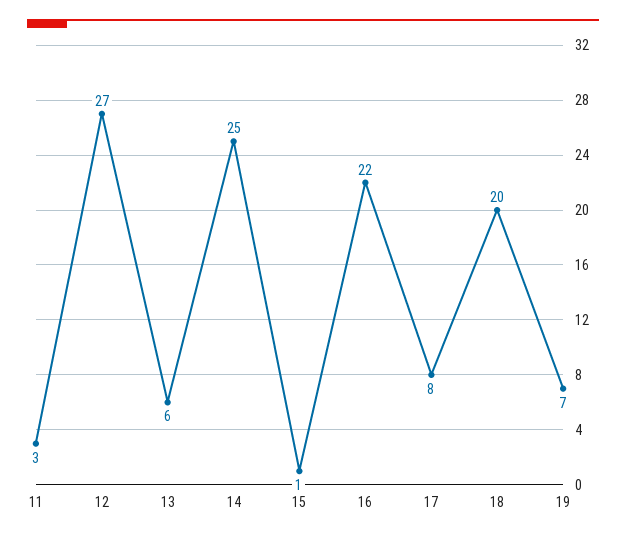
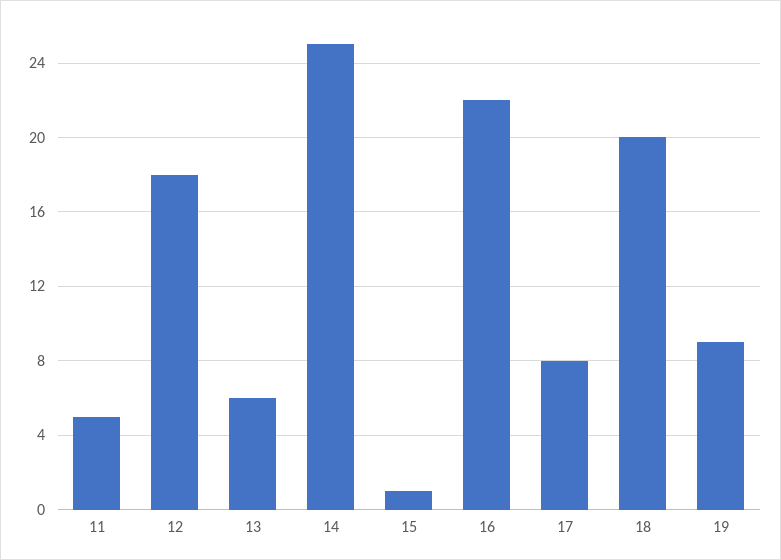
11: 3 -> 5
12: 27 -> 18
19: 7 -> 9

